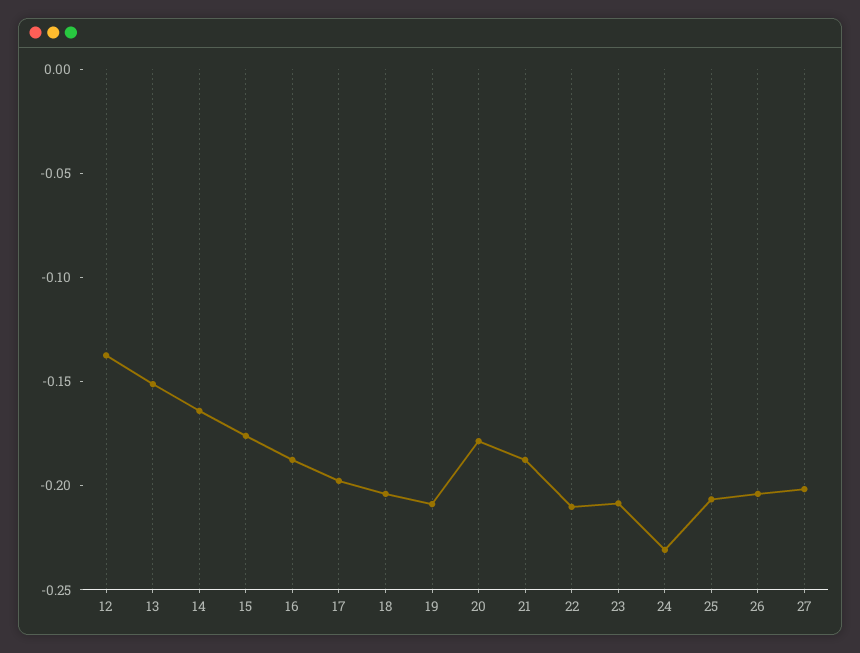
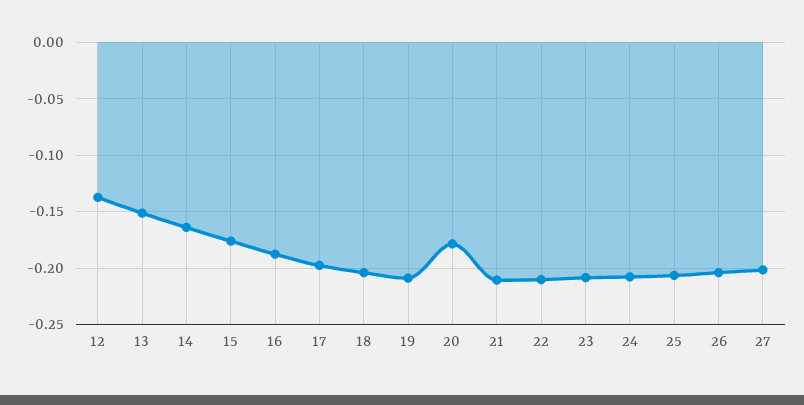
21: -0.19 -> -0.21
24: -0.23 -> -0.21

